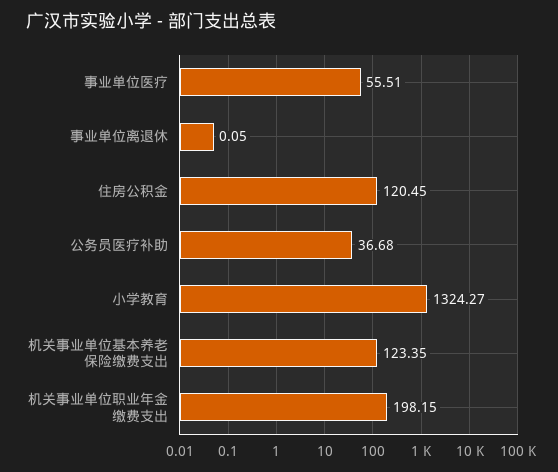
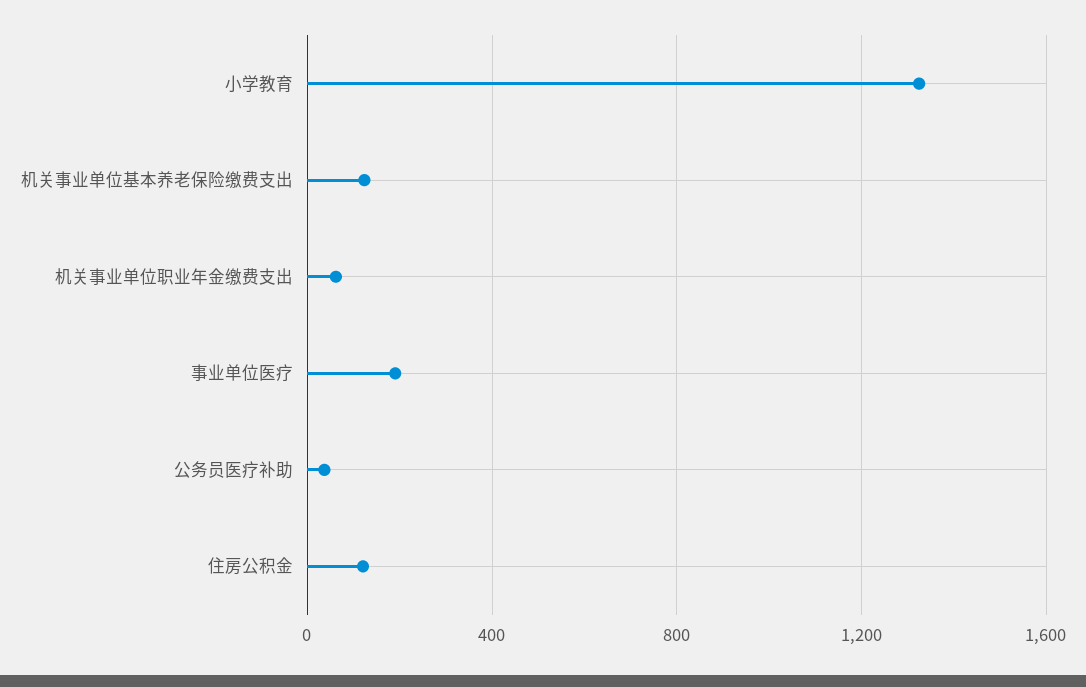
事业单位医疗: 55.51 -> 200
事业单位离退休: 0.05 -> none
机关事业单位职业年金缴费支出: 198.15 -> 50

